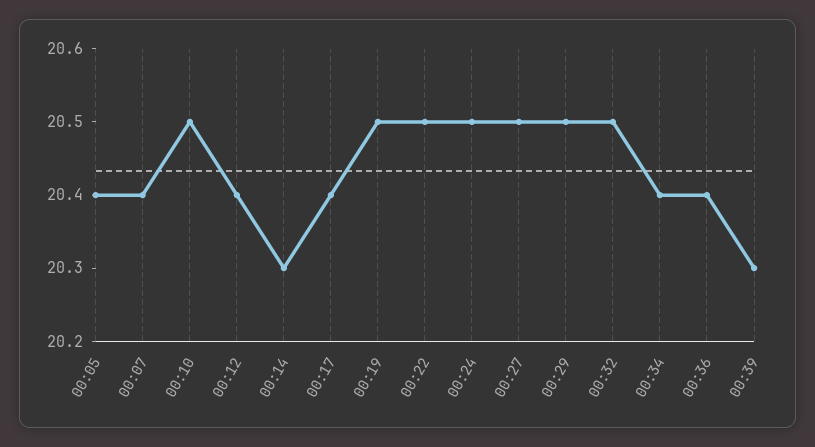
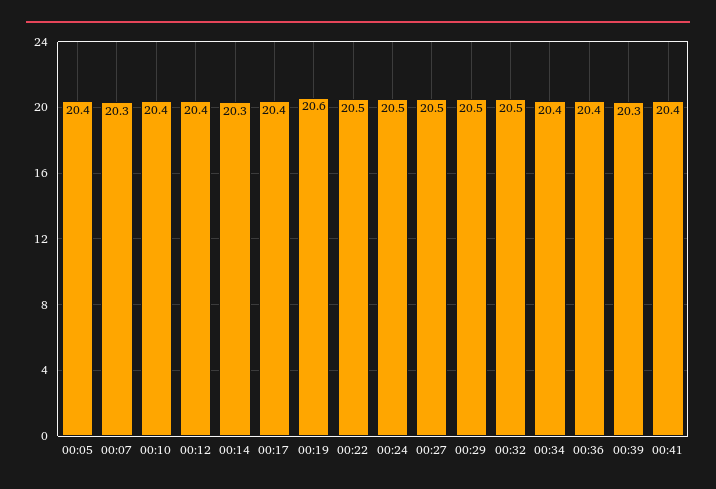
00:07: 20.4 -> 20.3
00:10: 20.5 -> 20.4
00:19: 20.5 -> 20.6
00:41: none -> 20.4

